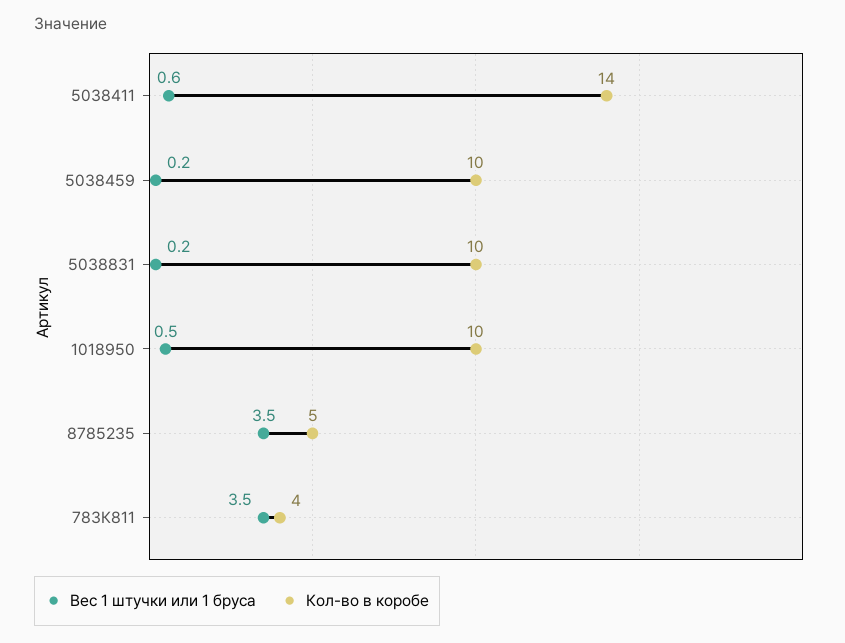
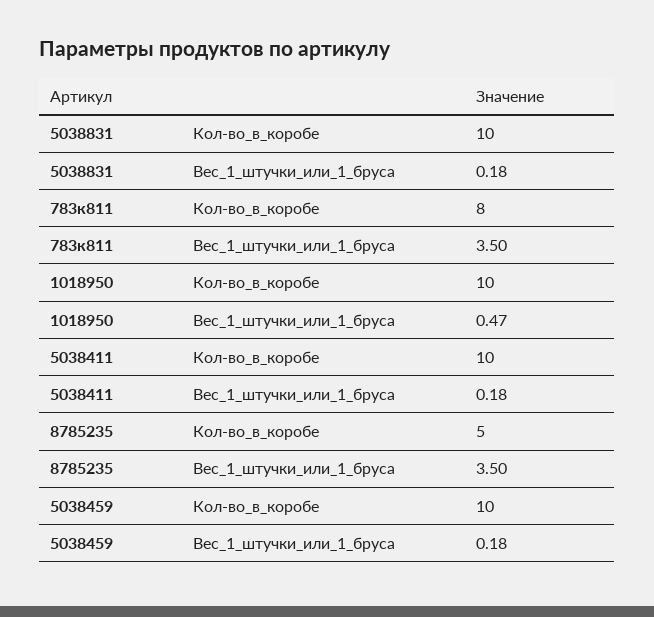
Вес 1 штучки или 1 бруса, 5038411: 0.6 -> 0.18
Кол-во в коробе, 5038411: 14 -> 10
Кол-во в коробе, 783К811: 4 -> 8

